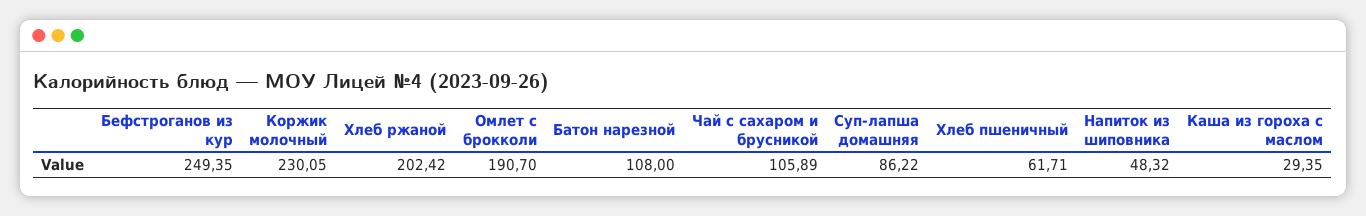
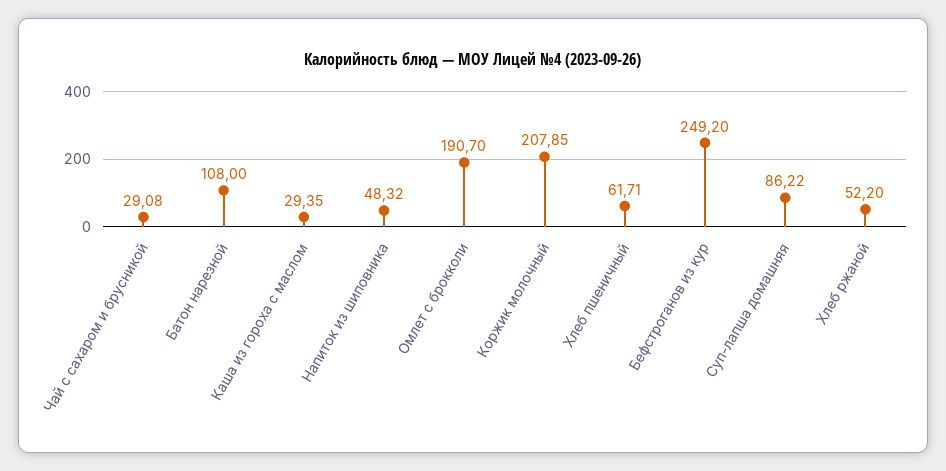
Бефстроганов из кур: 249.35 -> 249.2
Коржик молочный: 230.05 -> 207.85
Хлеб ржаной: 202.42 -> 52.2
Чай с сахаром и брусникой: 105.89 -> 29.08

